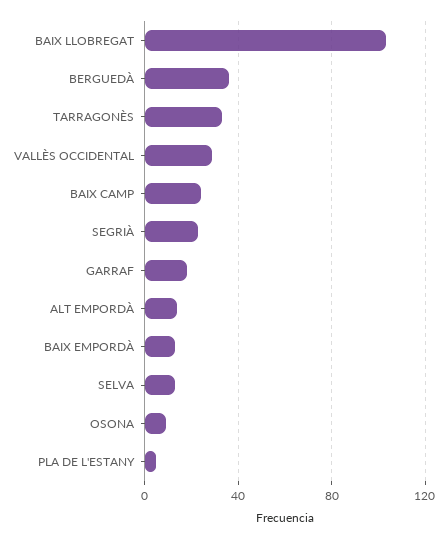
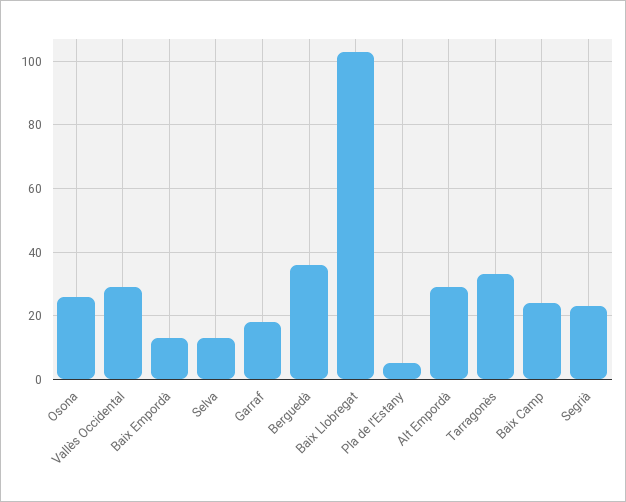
ALT EMPORDÀ: 15 -> 30
OSONA: 10 -> 25

